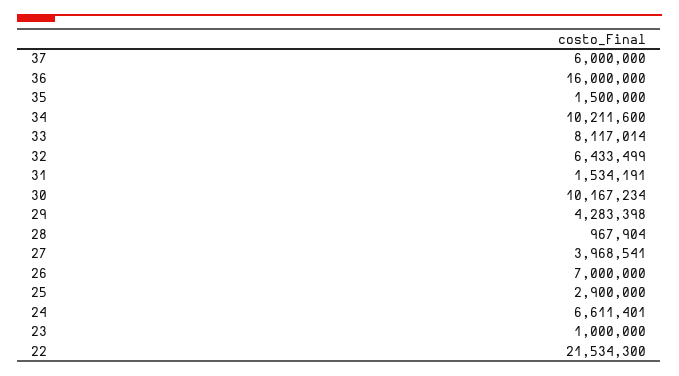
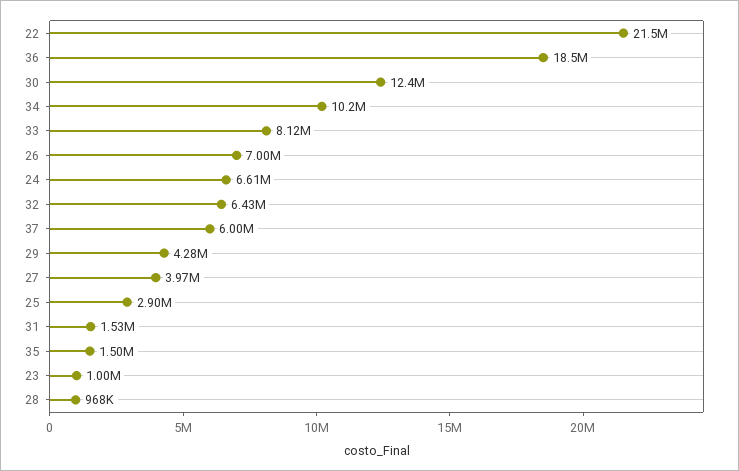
36: 16000000 -> 18500000
30: 10167234 -> 12400000

